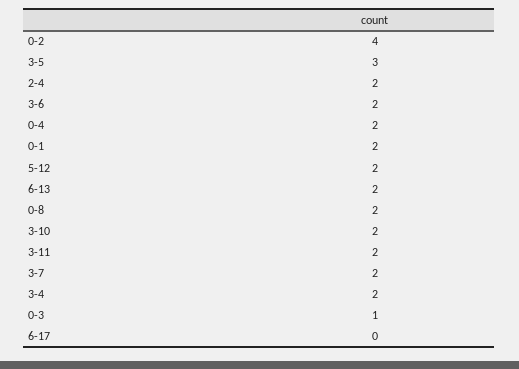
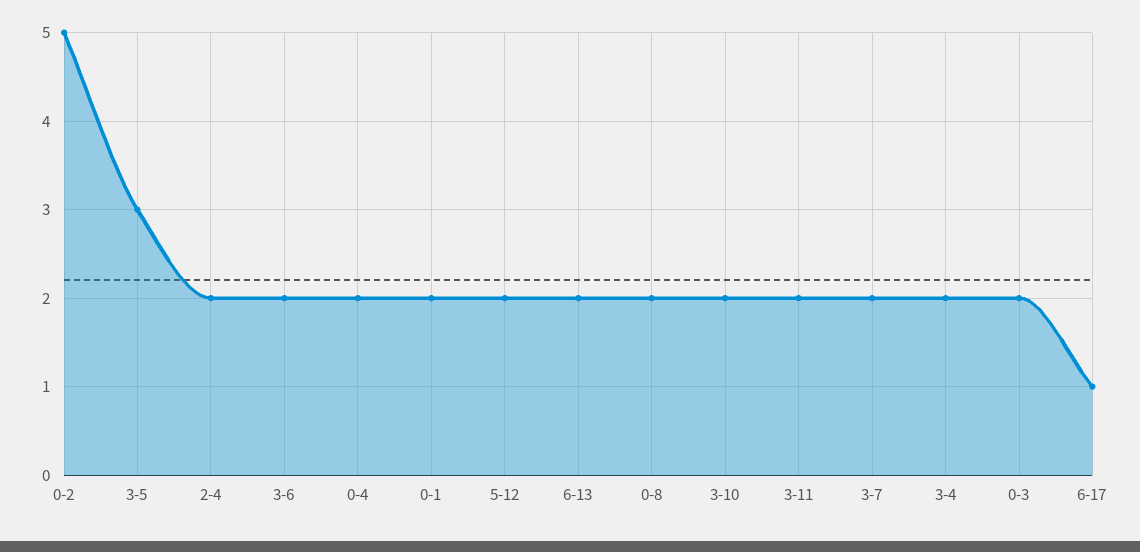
0-2: 4 -> 5
0-3: 1 -> 2
6-17: 0 -> 1

